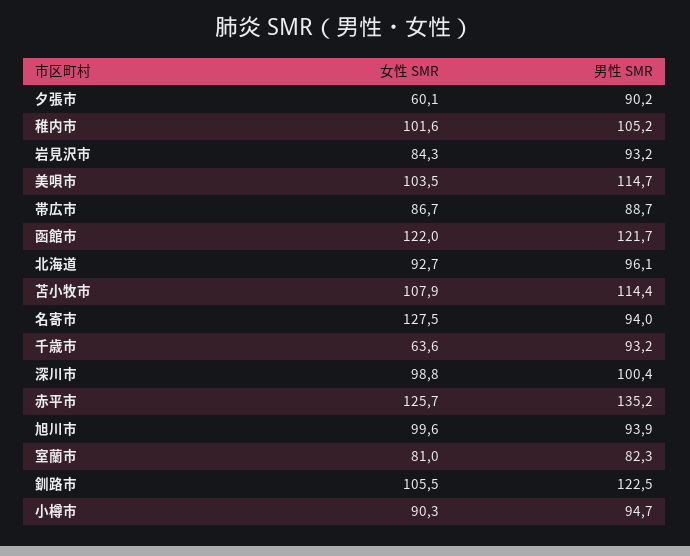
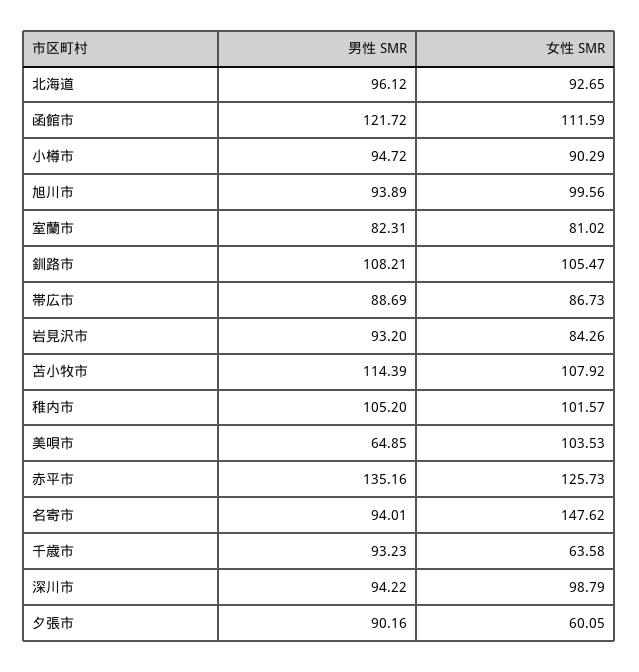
男性 SMR, 美唄市: 114.7 -> 64.85
女性 SMR, 函館市: 122 -> 111.59
女性 SMR, 名寄市: 127.5 -> 147.62
男性 SMR, 深川市: 100.4 -> 94.22
男性 SMR, 釧路市: 122.5 -> 108.21

